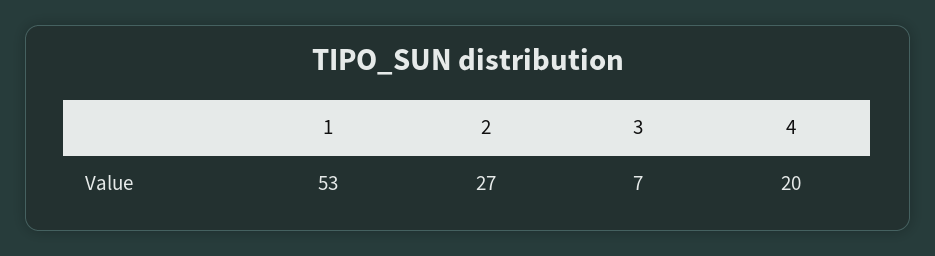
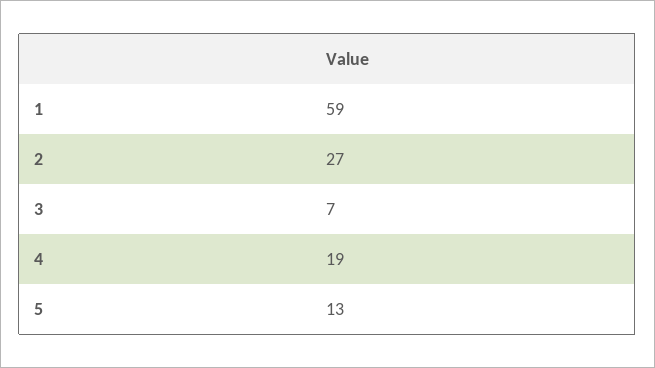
1: 53 -> 59
4: 20 -> 19
5: none -> 13

